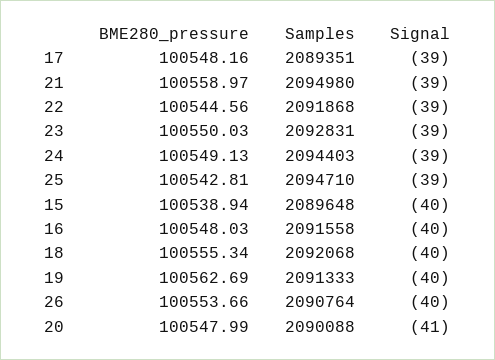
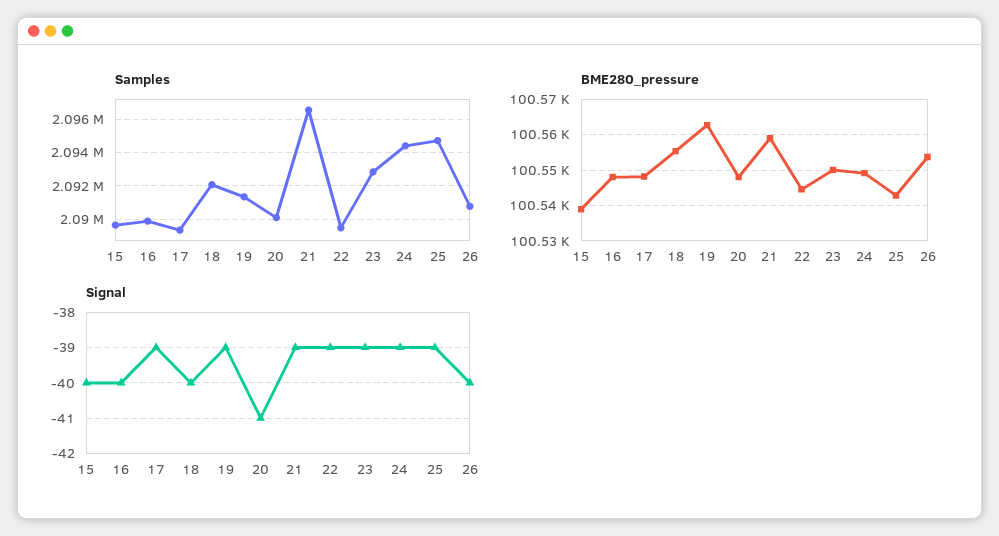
Samples, 21: 2094980 -> 2096500
Samples, 22: 2091868 -> 2089500
Samples, 16: 2091558 -> 2090000
Signal, 19: -40 -> -39

